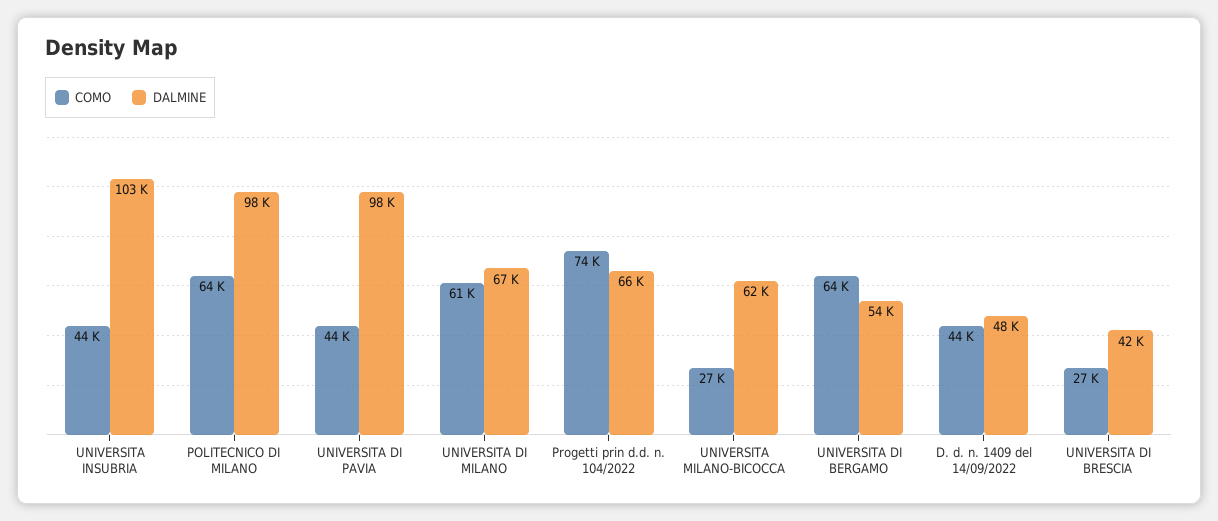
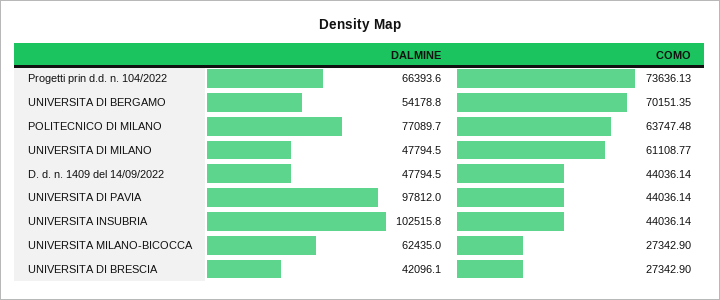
DALMINE, POLITECNICO DI MILANO: 98000 -> 77089.7
DALMINE, UNIVERSITA DI MILANO: 67000 -> 47794.5
COMO, UNIVERSITA DI BERGAMO: 64000 -> 70151.35

